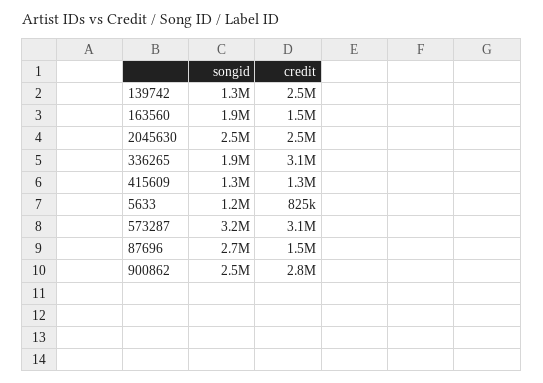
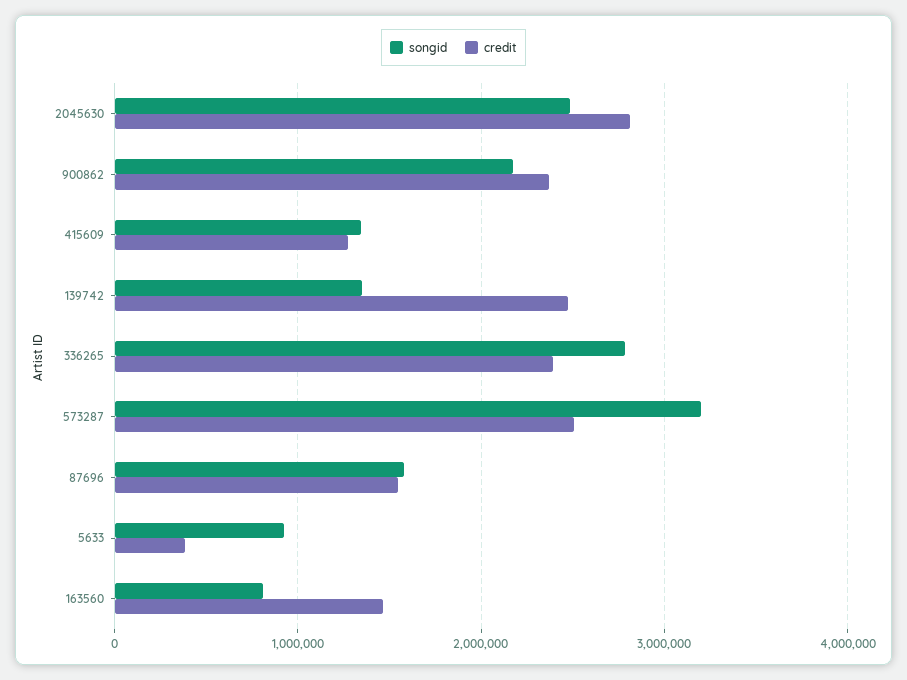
songid, 163560: 1900000 -> 800000
credit, 2045630: 2500000 -> 2800000
songid, 336265: 1900000 -> 2800000
credit, 336265: 3100000 -> 2400000
songid, 5633: 1200000 -> 900000
credit, 5633: 825000 -> 400000
credit, 573287: 3100000 -> 2500000
songid, 87696: 2700000 -> 1600000
songid, 900862: 2500000 -> 2200000
credit, 900862: 2800000 -> 2400000

